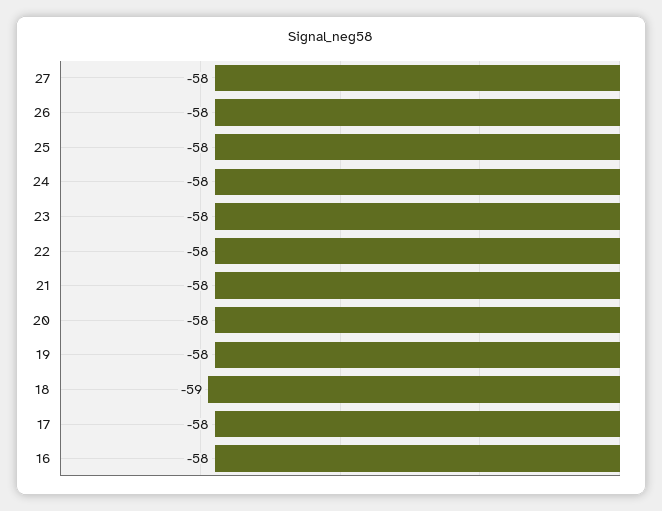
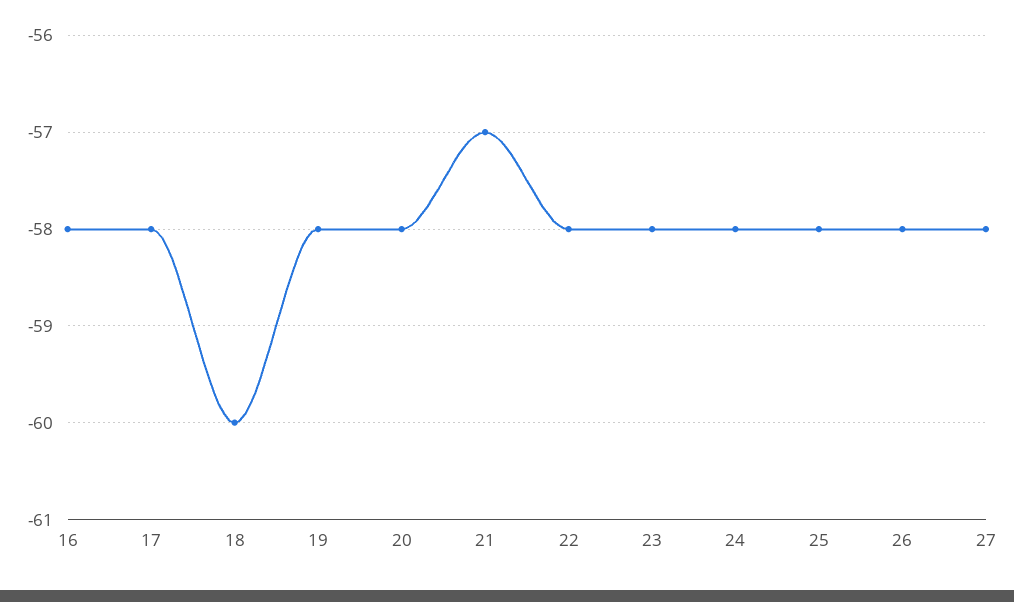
21: -58 -> -57
18: -59 -> -60

